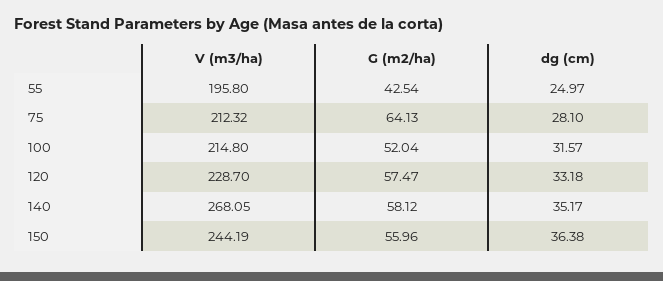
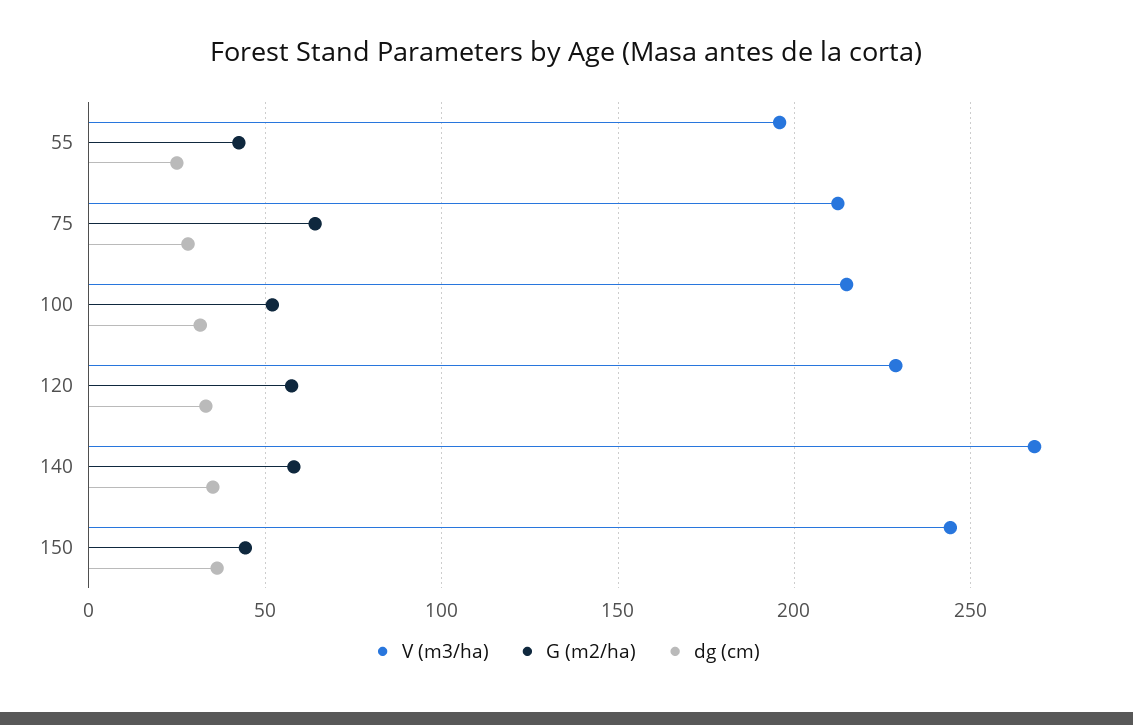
G (m2/ha), 150: 55.96 -> 45

